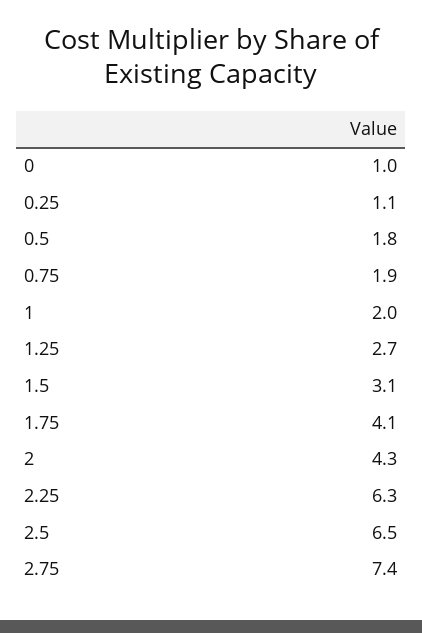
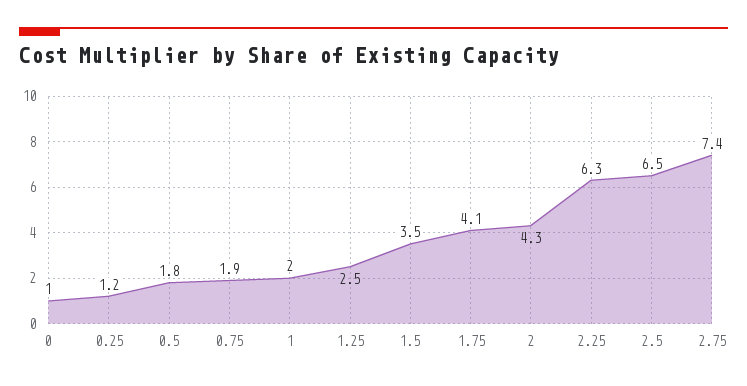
0.25: 1.1 -> 1.2
1.25: 2.7 -> 2.5
1.5: 3.1 -> 3.5

